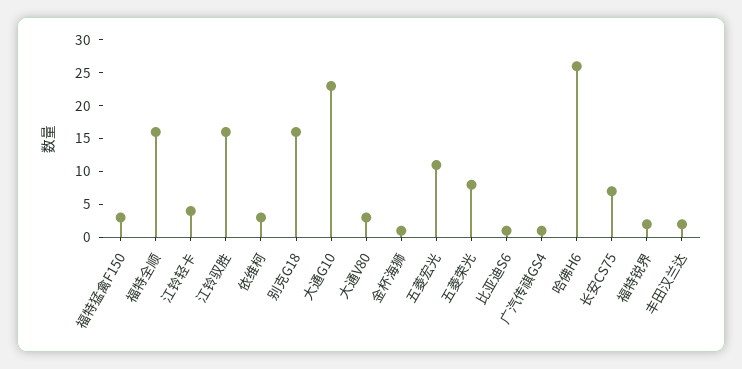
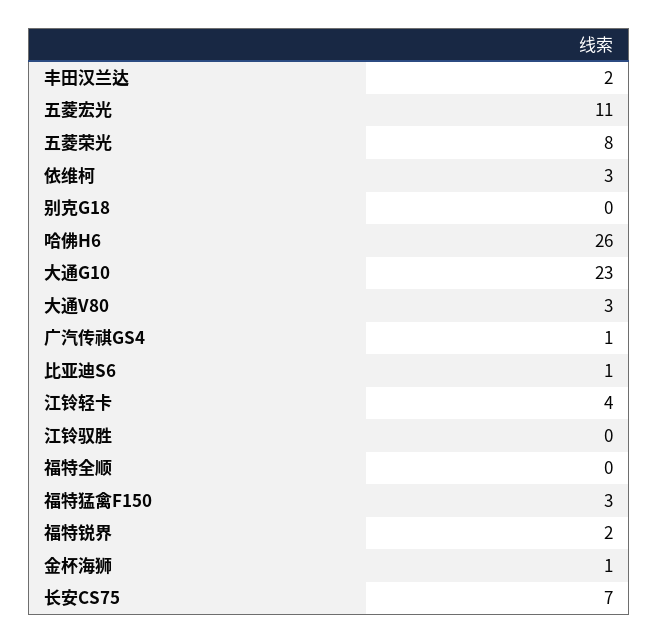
福特全顺: 15 -> 0
江铃驭胜: 15 -> 0
别克G18: 15 -> 0

